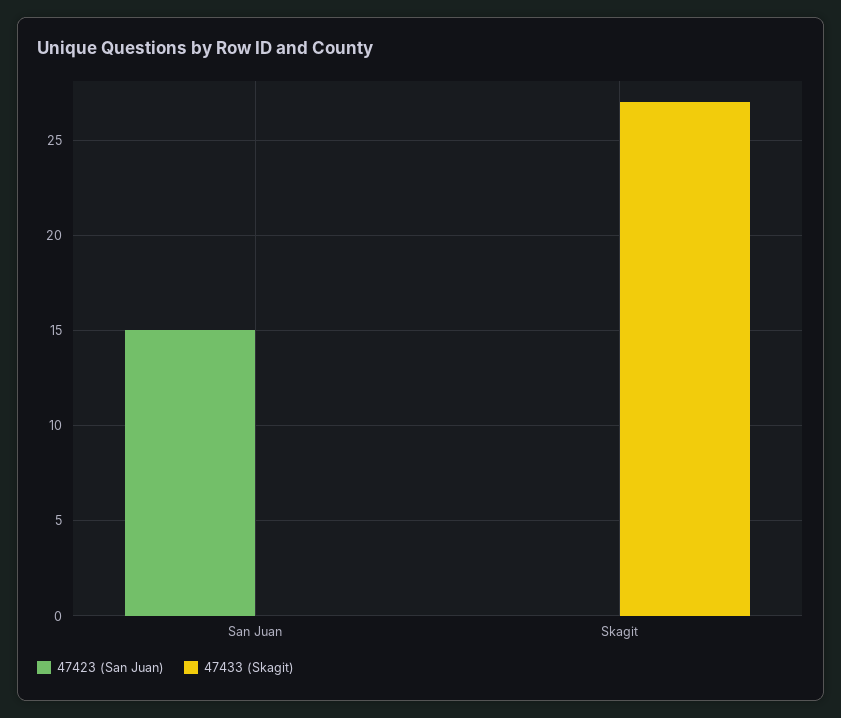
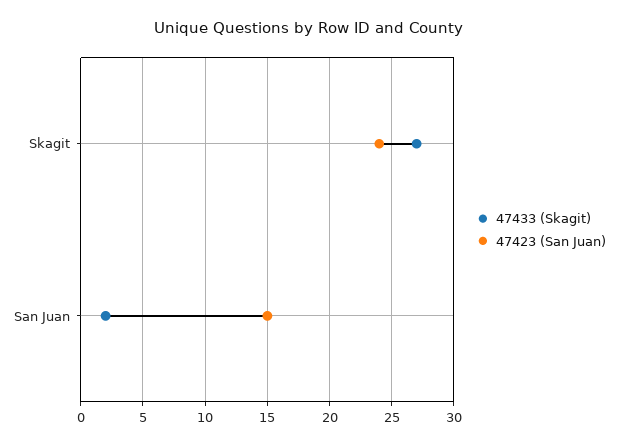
47433 (Skagit), San Juan: 0 -> 2
47423 (San Juan), Skagit: 0 -> 24

